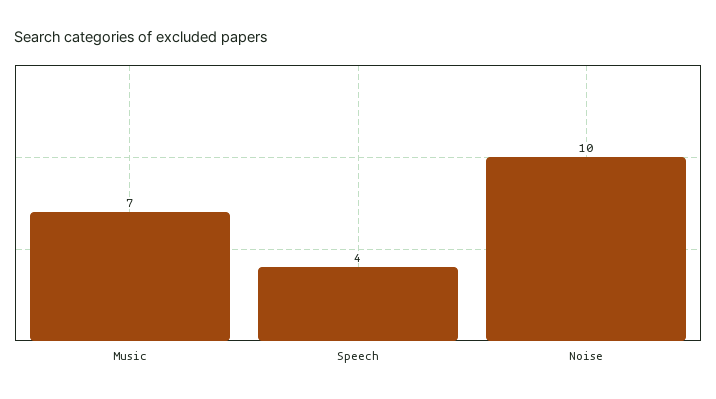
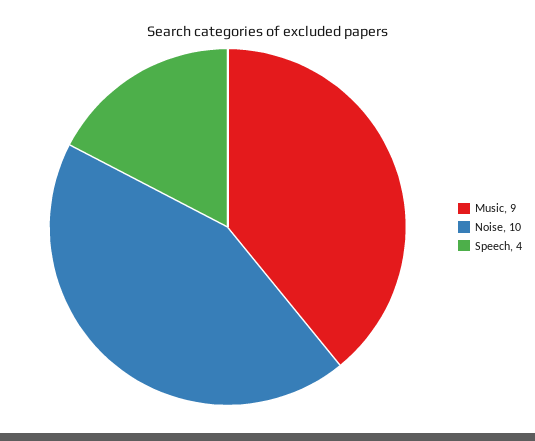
Music: 7 -> 9

